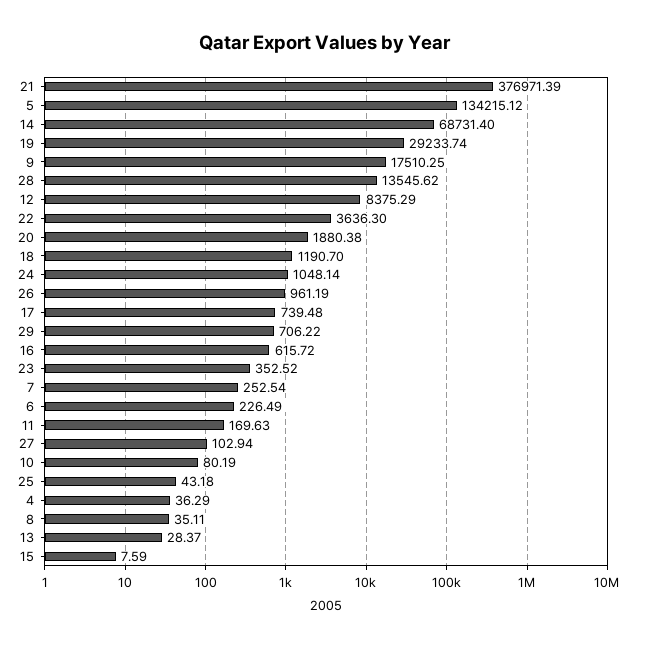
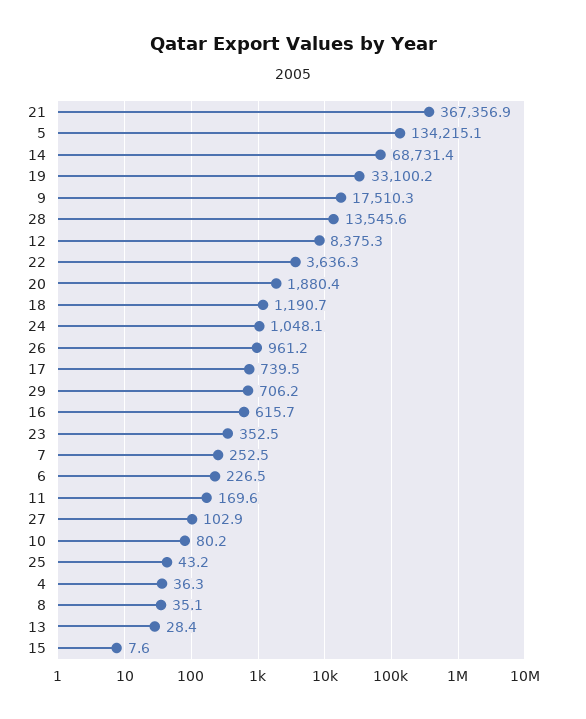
21: 376971.39 -> 367356.9
19: 29233.74 -> 33100.2

